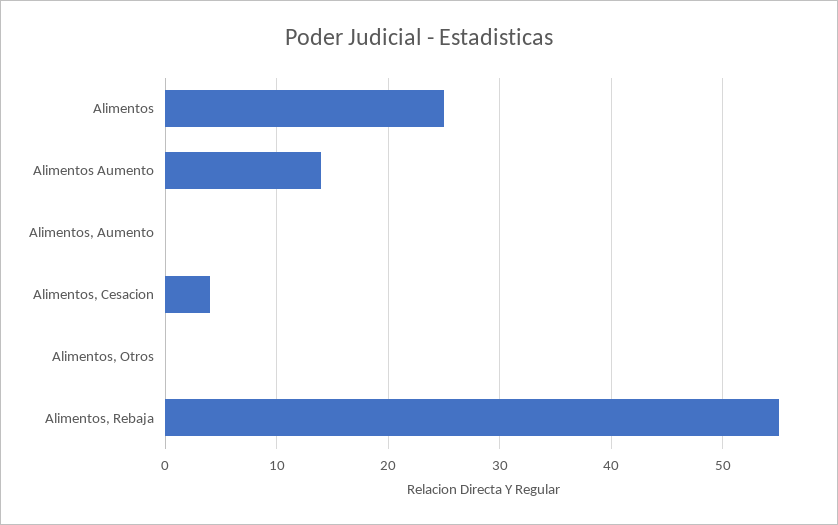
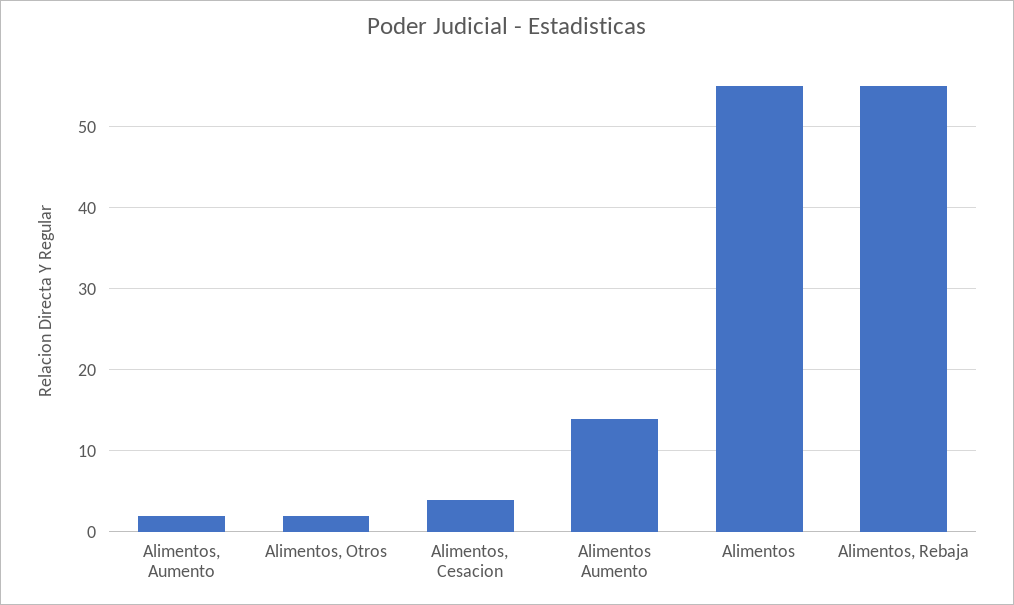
Alimentos: 25 -> 55
Alimentos, Aumento: 0 -> 2
Alimentos, Otros: 0 -> 2

